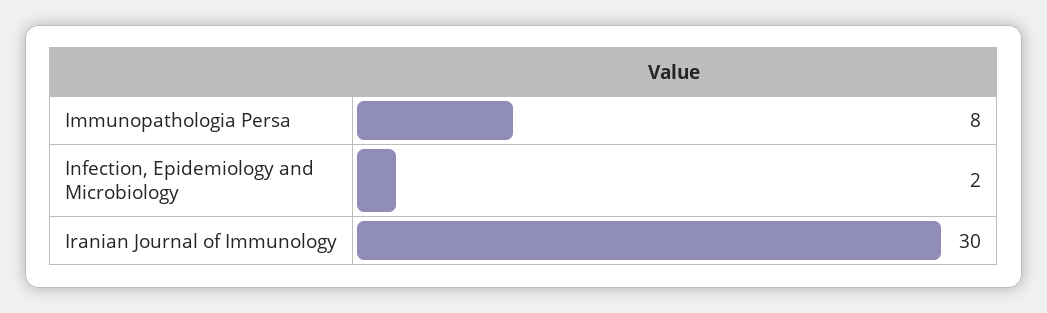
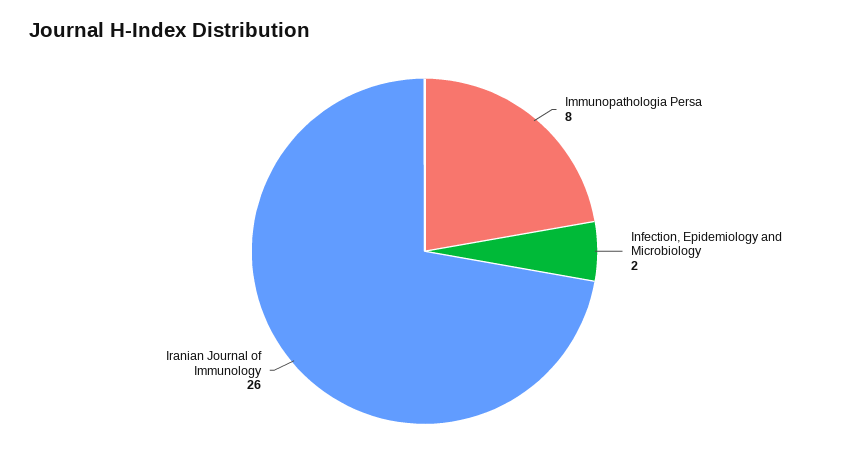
Iranian Journal of Immunology: 30 -> 26

